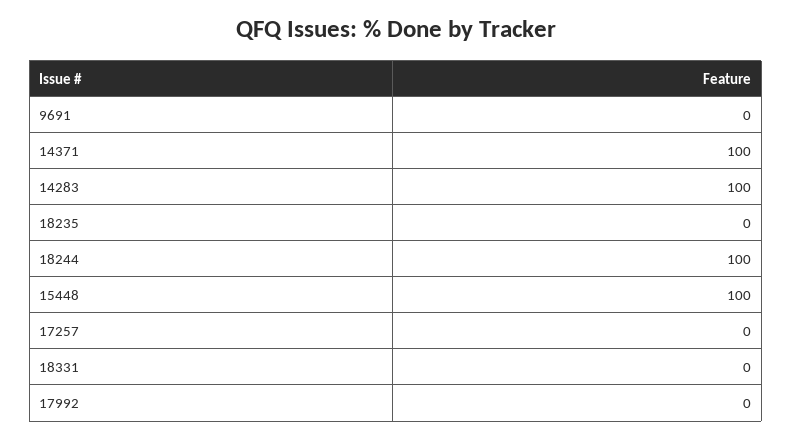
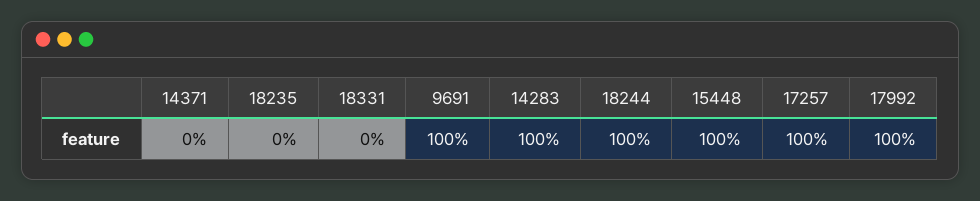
9691: 0 -> 100
14371: 100 -> 0
17257: 0 -> 100
17992: 0 -> 100

